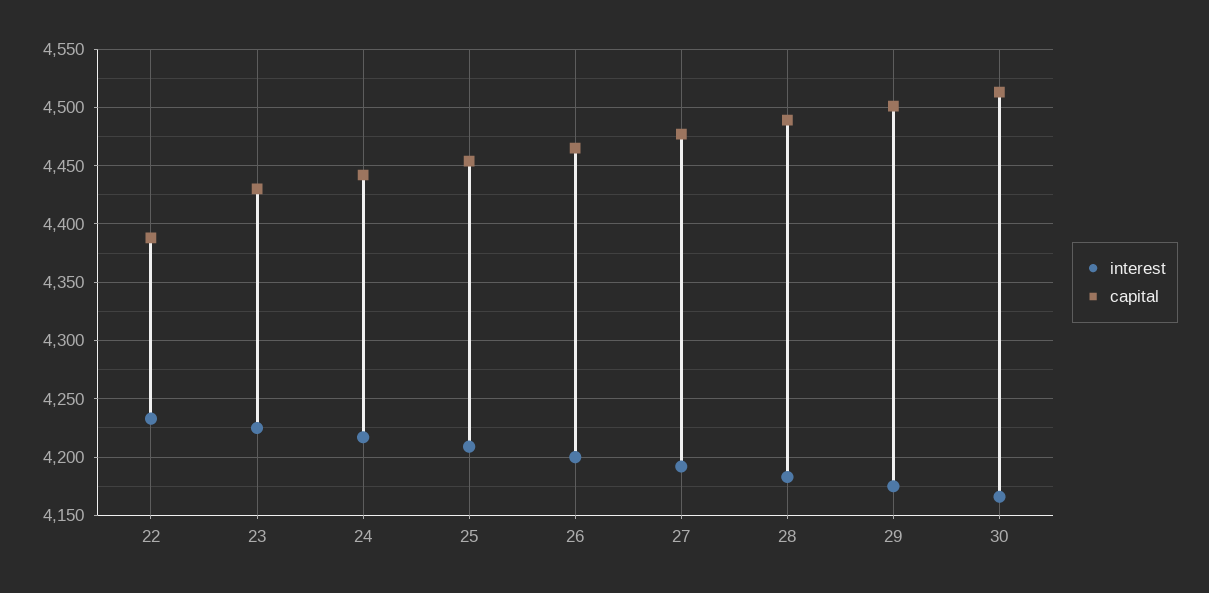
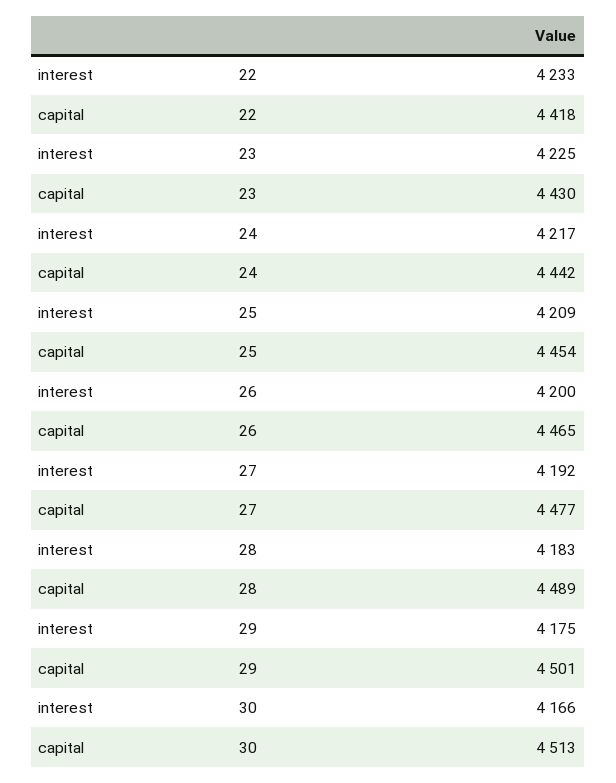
capital, 22: 4390 -> 4418

